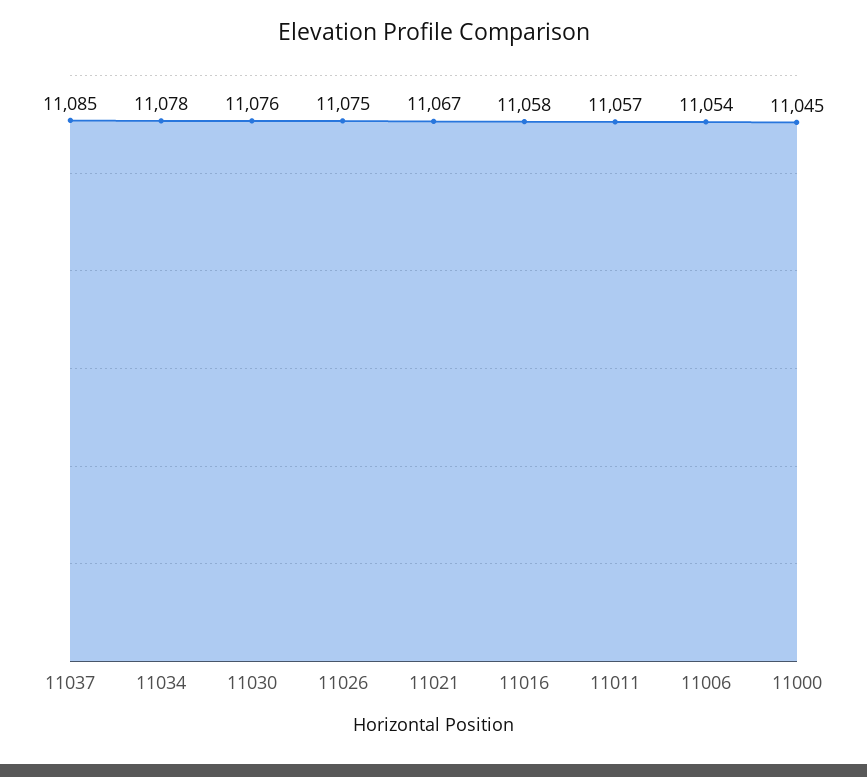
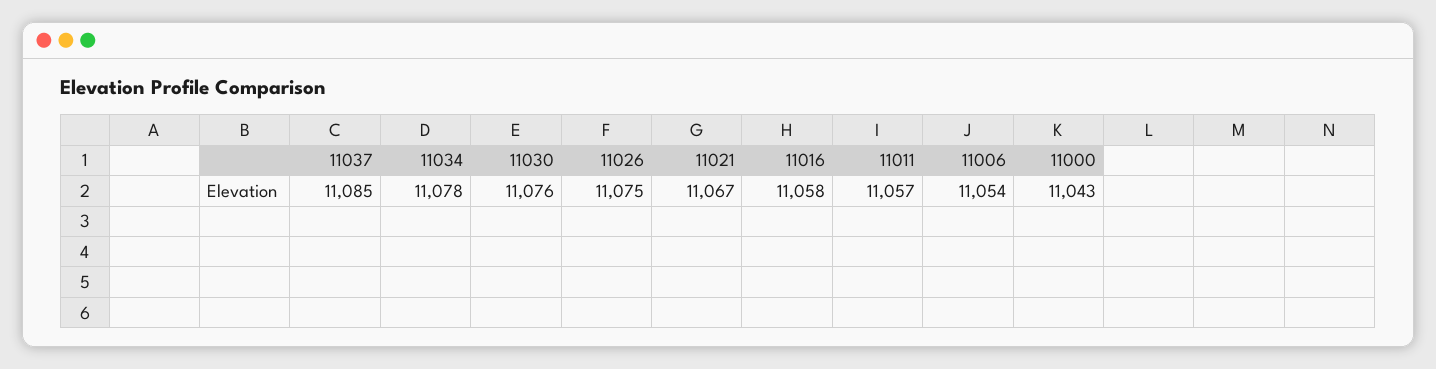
11000: 11045 -> 11043

